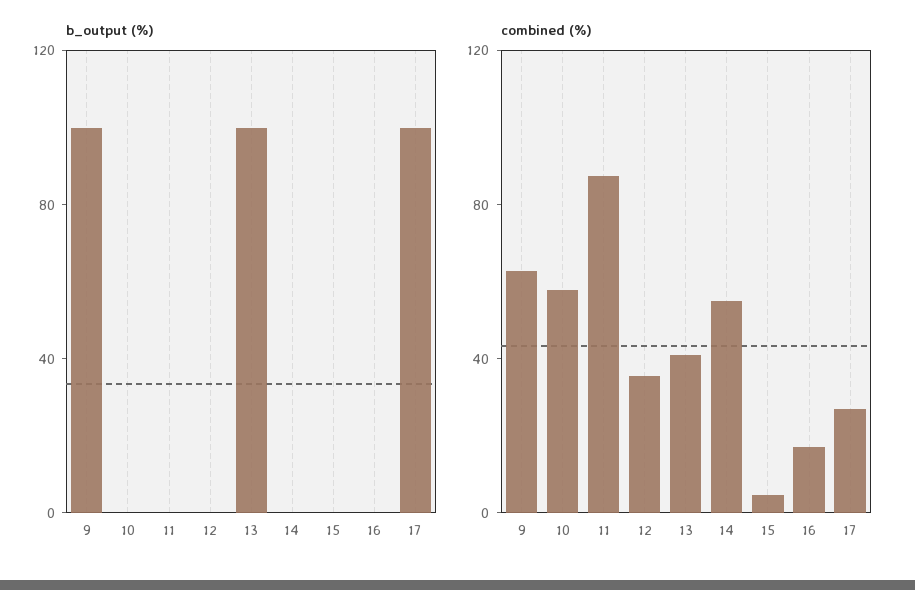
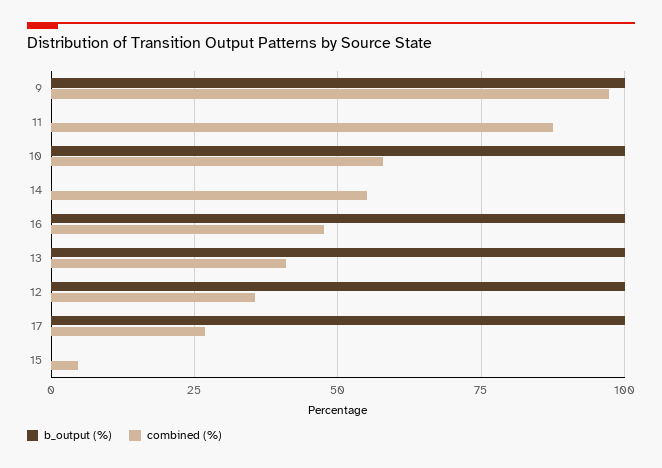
b_output (%), 10: 0 -> 100
b_output (%), 12: 0 -> 100
b_output (%), 16: 0 -> 100
combined (%), 9: 60 -> 97.5
combined (%), 16: 20 -> 47.5

